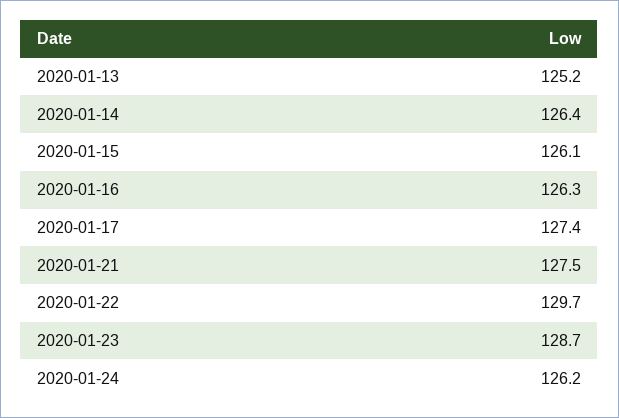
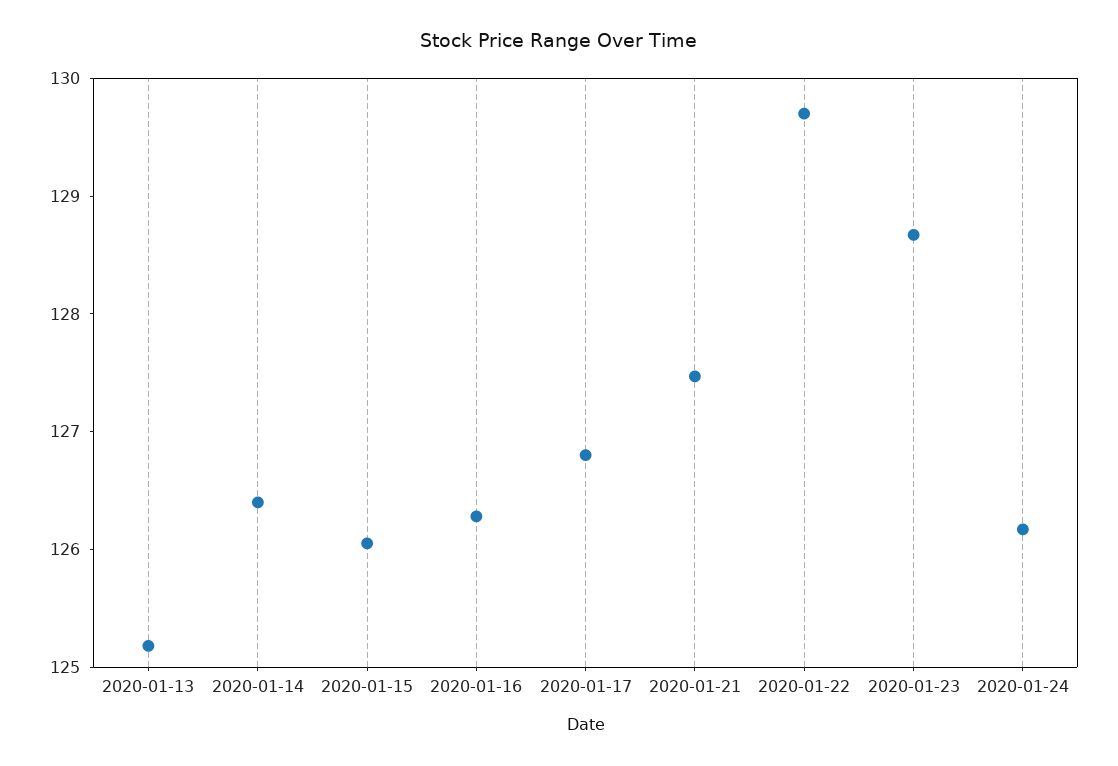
2020-01-17: 127.4 -> 126.8

